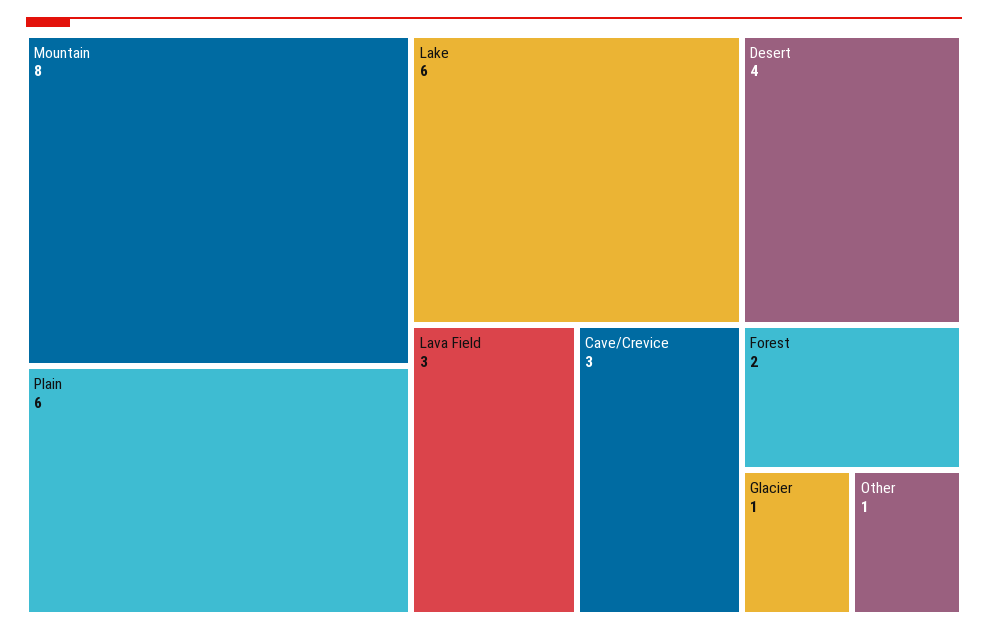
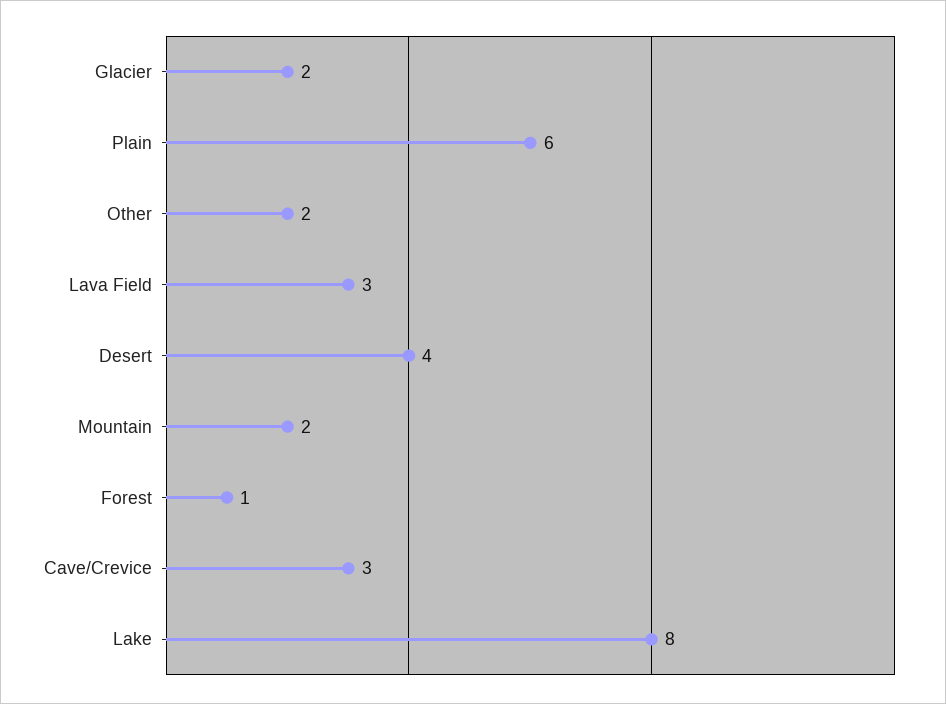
Mountain: 8 -> 2
Lake: 6 -> 8
Forest: 2 -> 1
Glacier: 1 -> 2
Other: 1 -> 2

